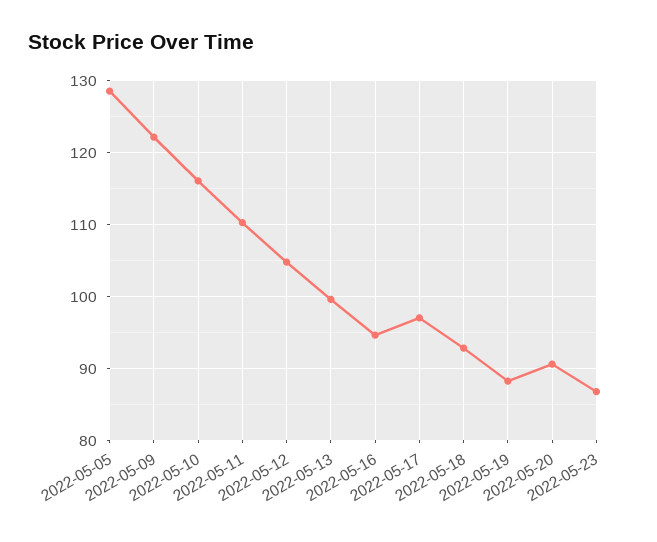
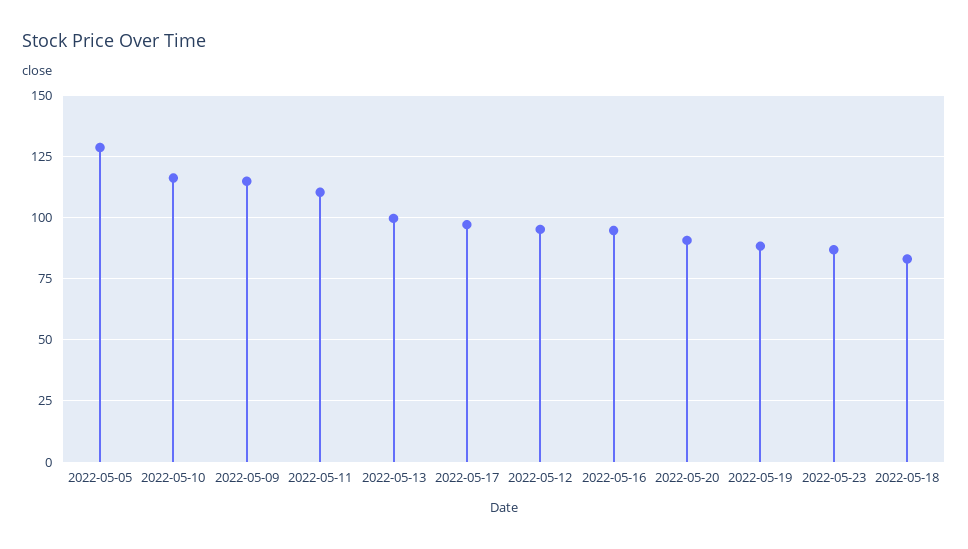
2022-05-09: 122 -> 115
2022-05-12: 105 -> 95
2022-05-18: 93 -> 82.5

